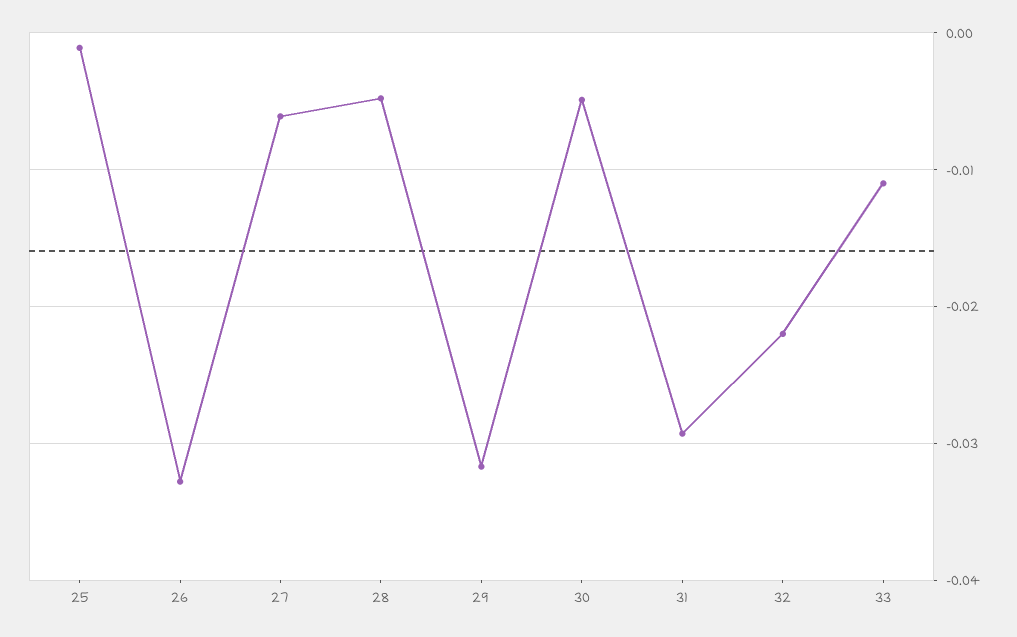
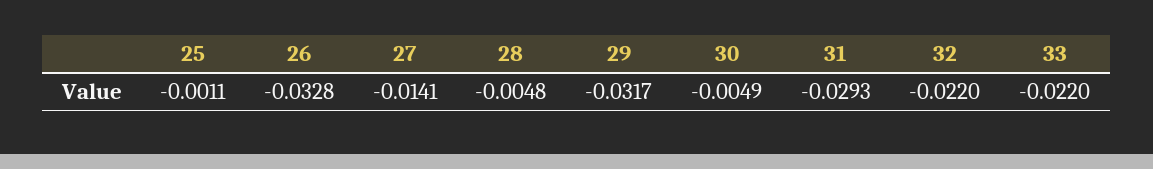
27: -0.006 -> -0.0141
33: -0.011 -> -0.022

